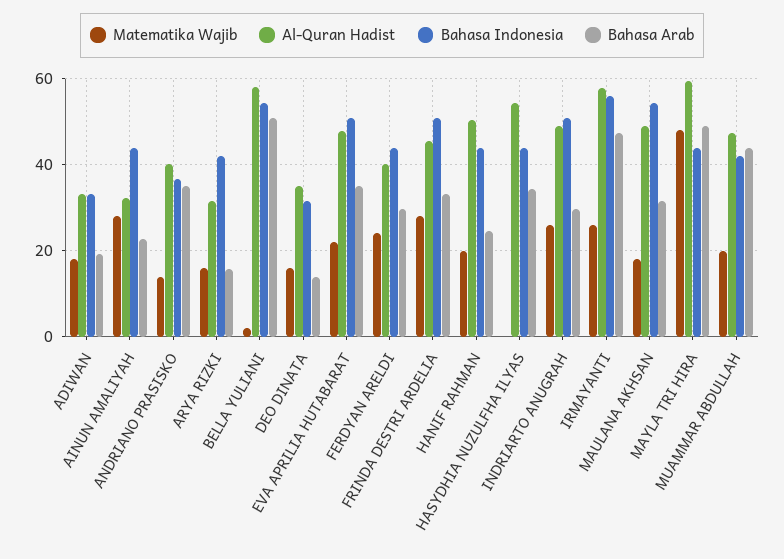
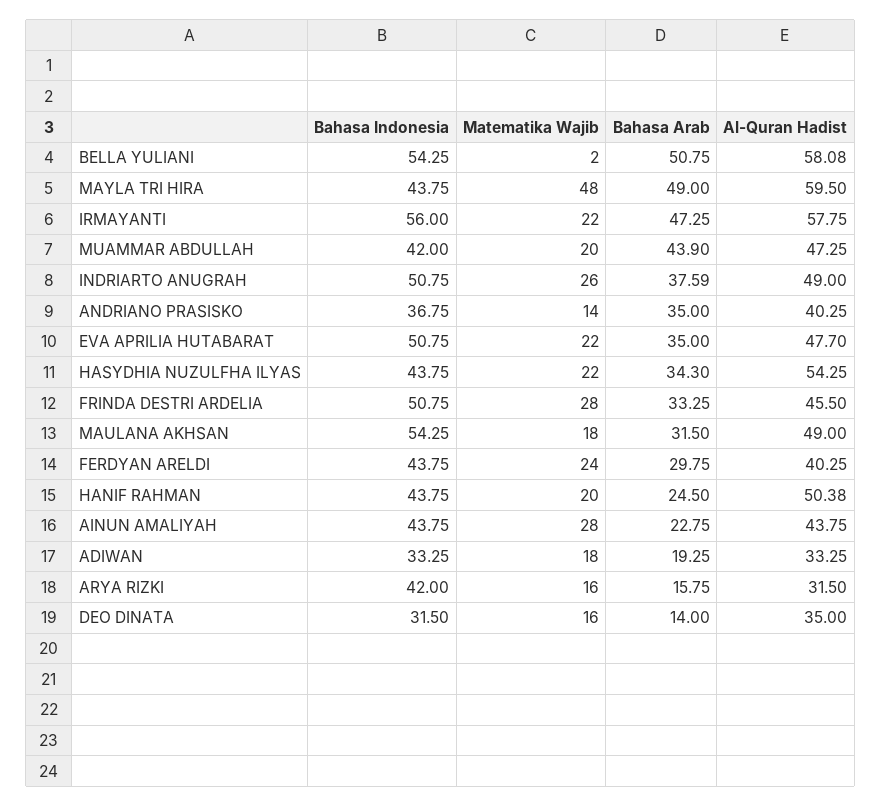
Al-Quran Hadist, AINUN AMALIYAH: 32 -> 43.75
Matematika Wajib, HASYDHIA NUZULFHA ILYAS: 0 -> 22
Bahasa Arab, INDRIARTO ANUGRAH: 30 -> 37.59
Matematika Wajib, IRMAYANTI: 26 -> 22

